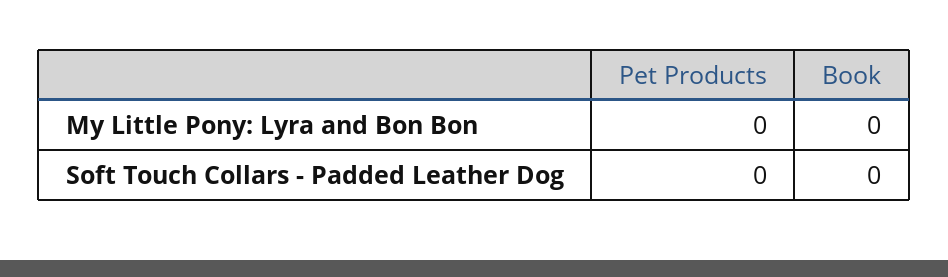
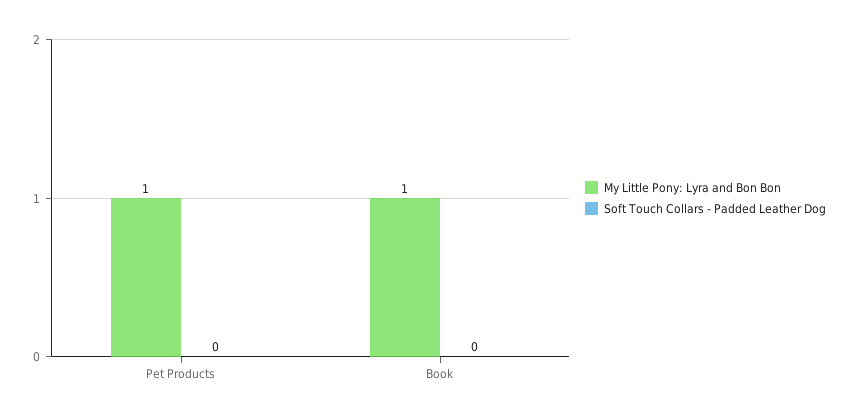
My Little Pony: Lyra and Bon Bon, Pet Products: 0 -> 1
My Little Pony: Lyra and Bon Bon, Book: 0 -> 1

